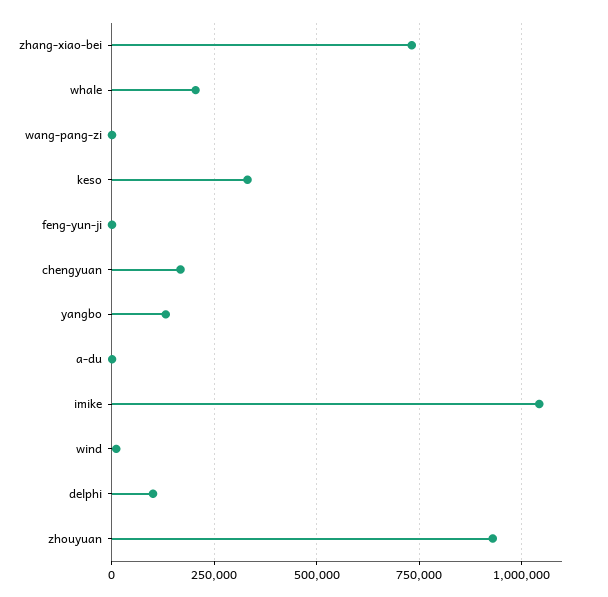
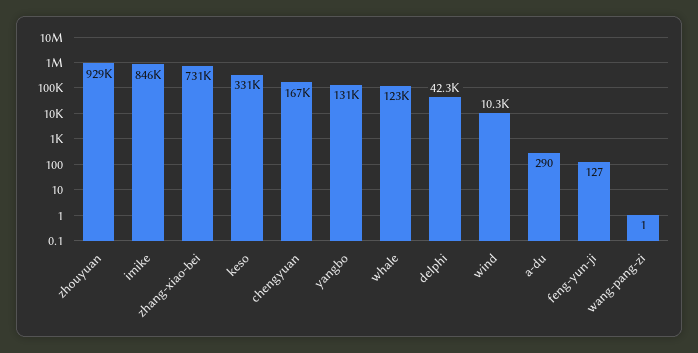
whale: 200000 -> 123000
imike: 1050000 -> 846000
delphi: 100000 -> 42300

